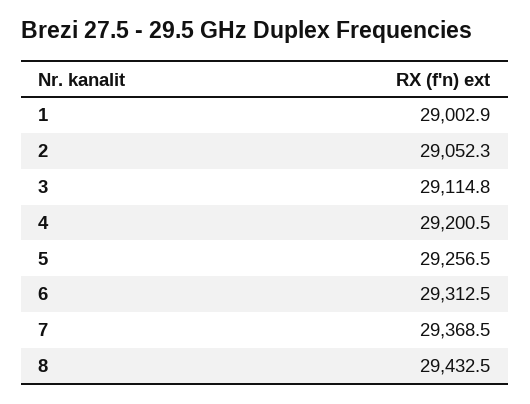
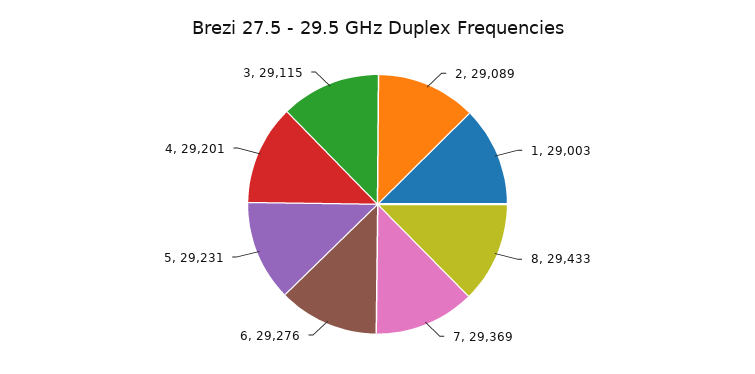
2: 29052.3 -> 29089
5: 29256.5 -> 29231
6: 29312.5 -> 29276

